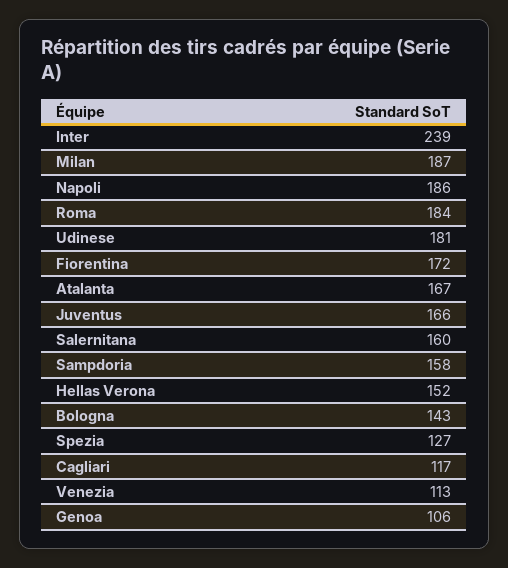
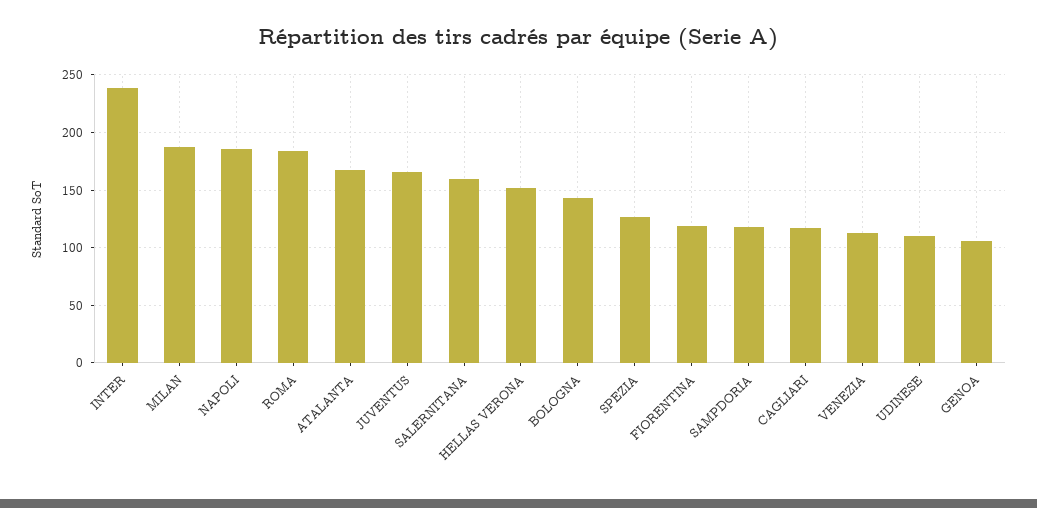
Udinese: 181 -> 110
Fiorentina: 172 -> 120
Sampdoria: 158 -> 120

